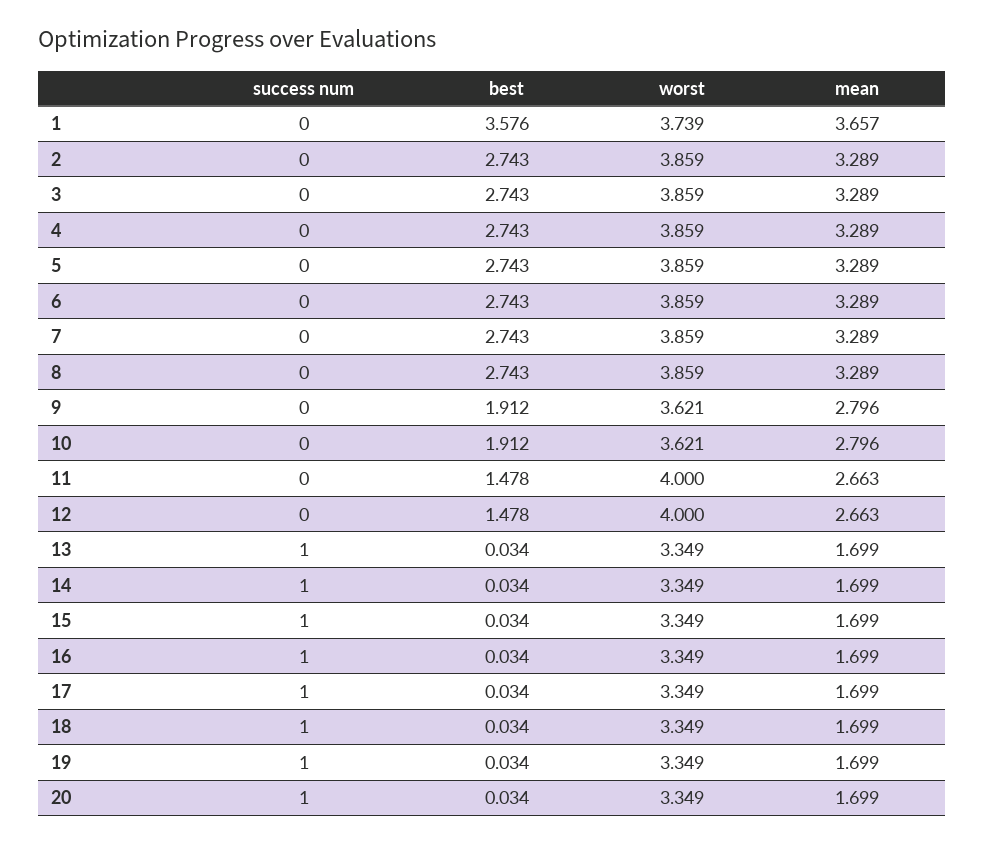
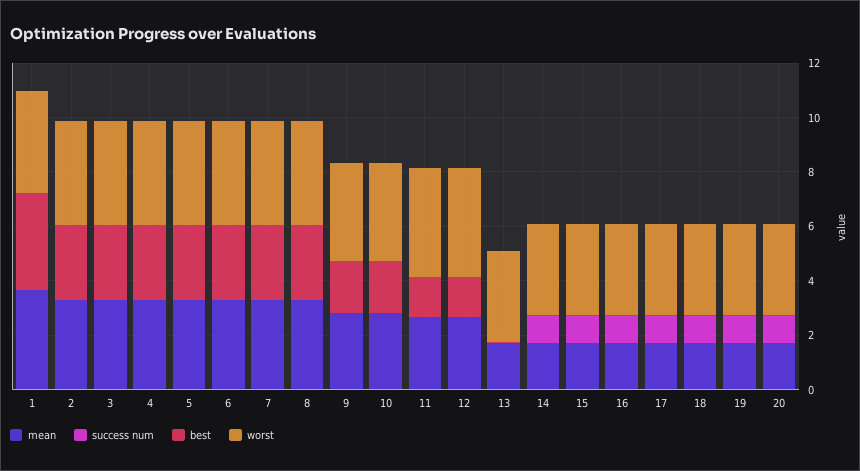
success num, 13: 1 -> 0

